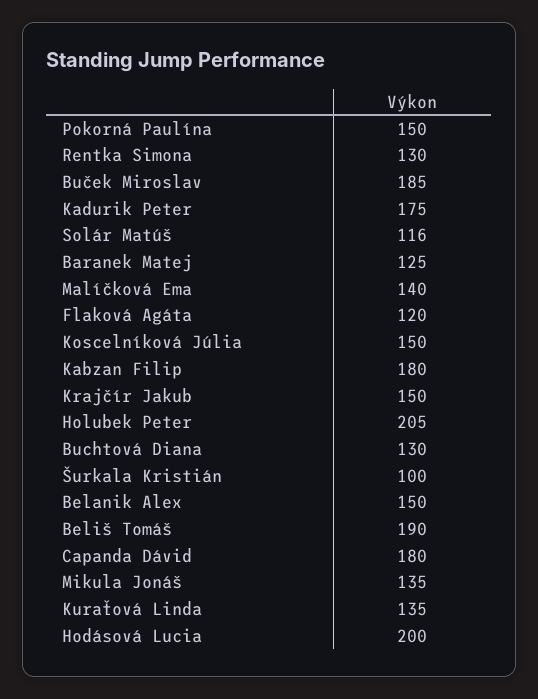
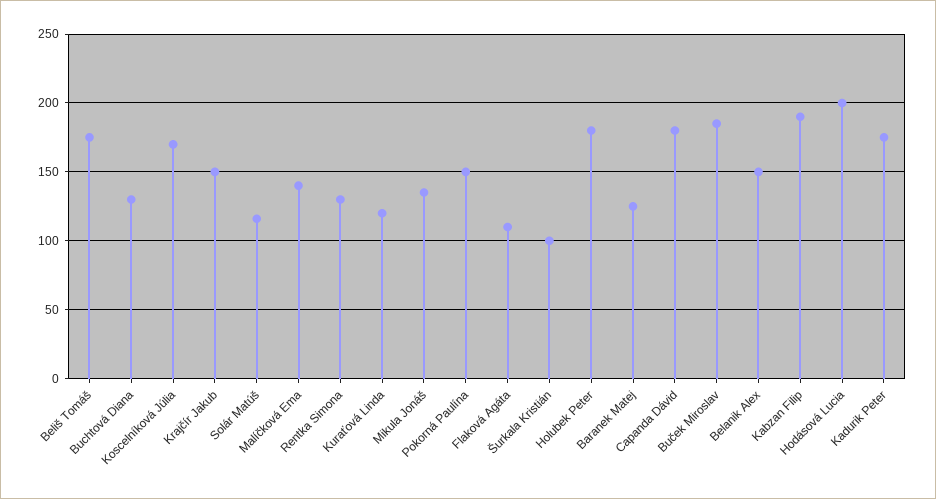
Flaková Agáta: 120 -> 110
Koscelníková Júlia: 150 -> 170
Kabzan Filip: 180 -> 190
Holubek Peter: 205 -> 180
Beliš Tomáš: 190 -> 175
Kuraťová Linda: 135 -> 120

